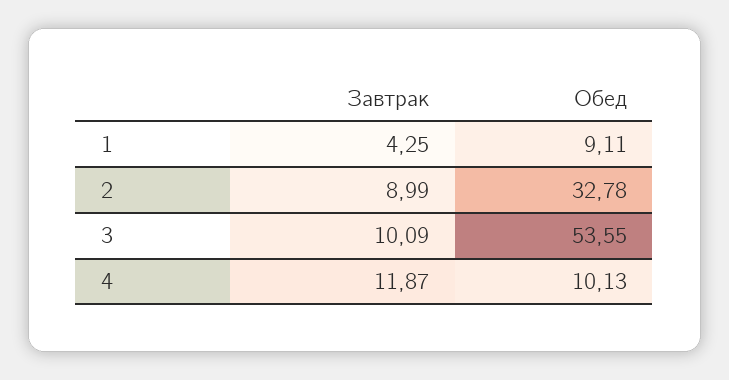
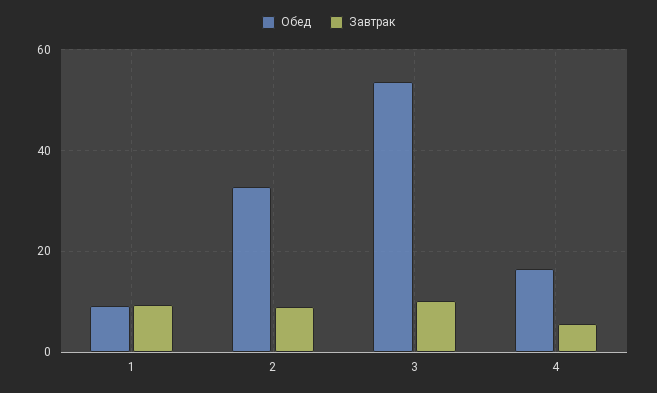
Завтрак, 1: 4.25 -> 10
Завтрак, 4: 11.87 -> 6
Обед, 4: 10.13 -> 16

